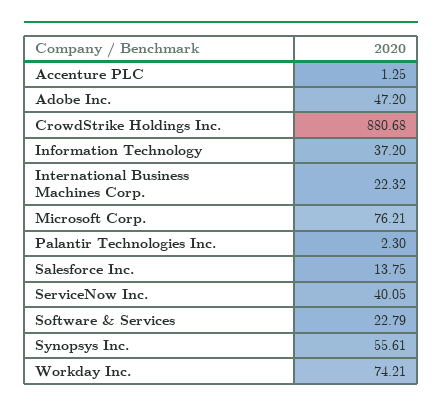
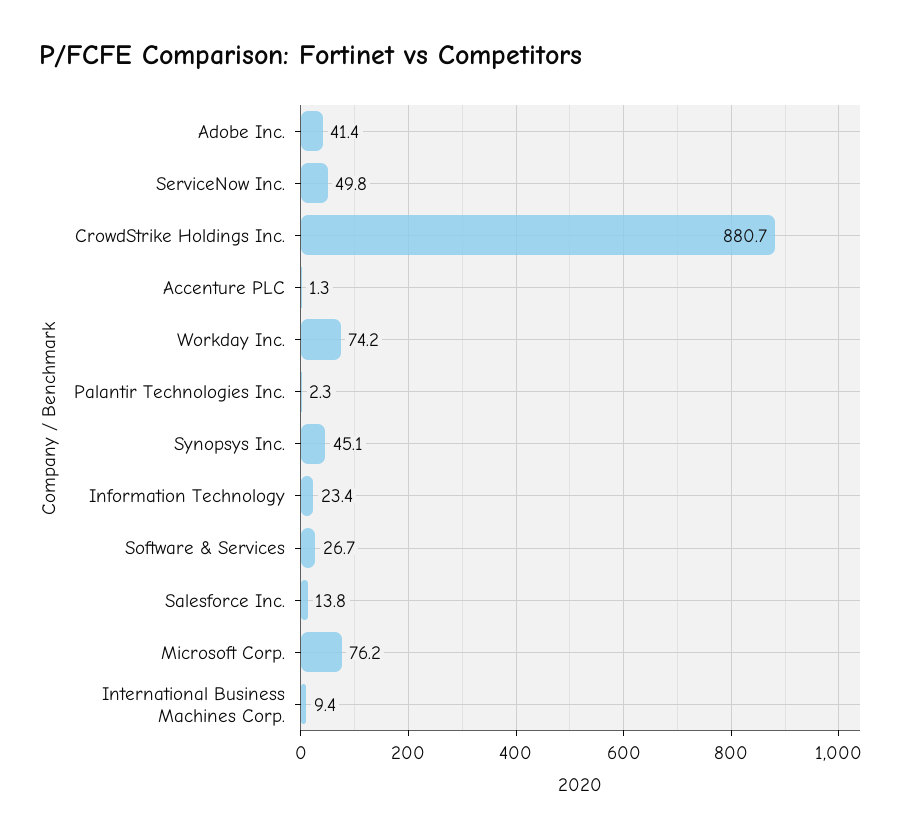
Adobe Inc.: 47.2 -> 41.4
Information Technology: 37.2 -> 23.4
International Business Machines Corp.: 22.32 -> 9.4
ServiceNow Inc.: 40.05 -> 49.8
Software & Services: 22.79 -> 26.7
Synopsys Inc.: 55.61 -> 45.1

